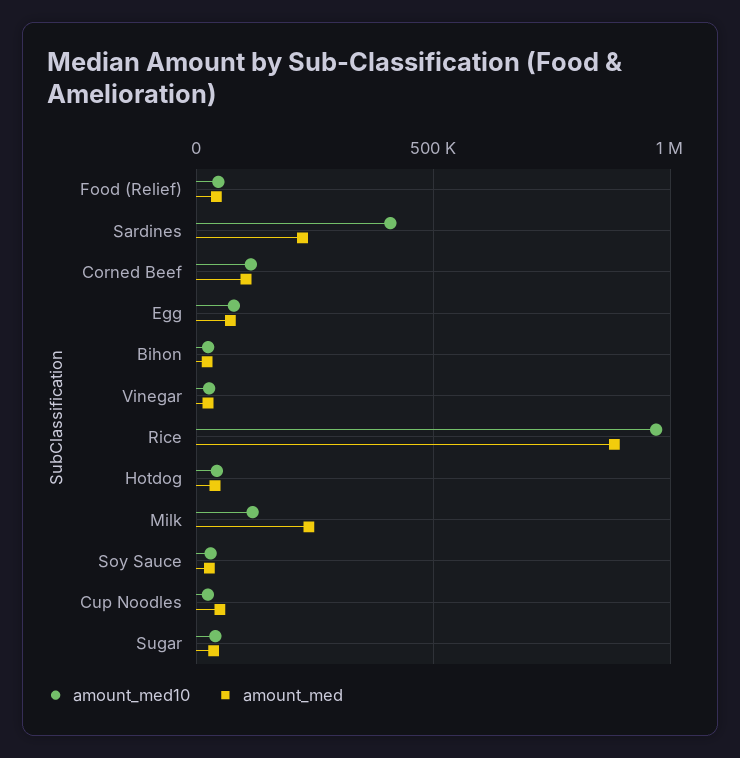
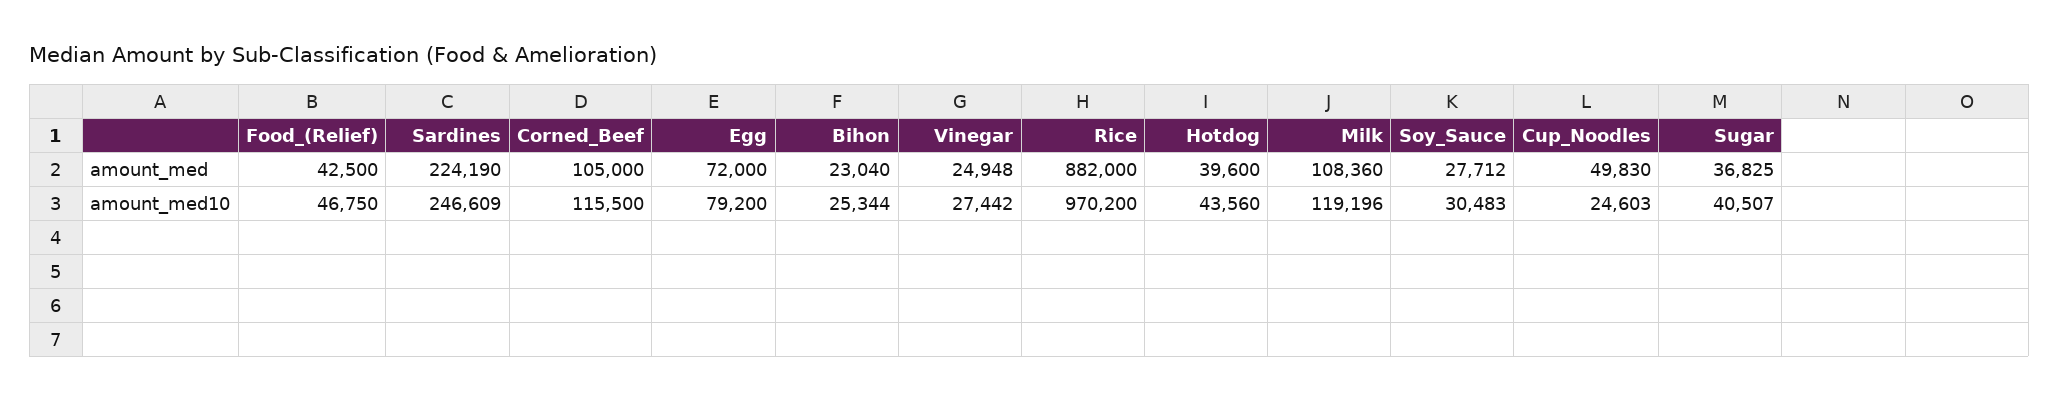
amount_med10, Sardines: 400000 -> 246609
amount_med, Milk: 250000 -> 108360

